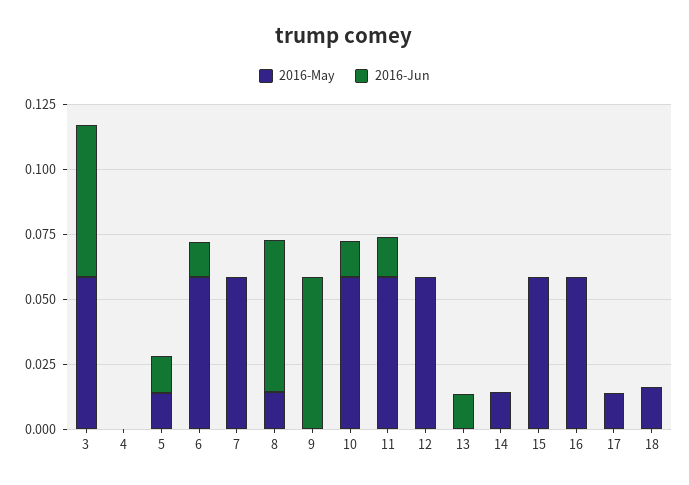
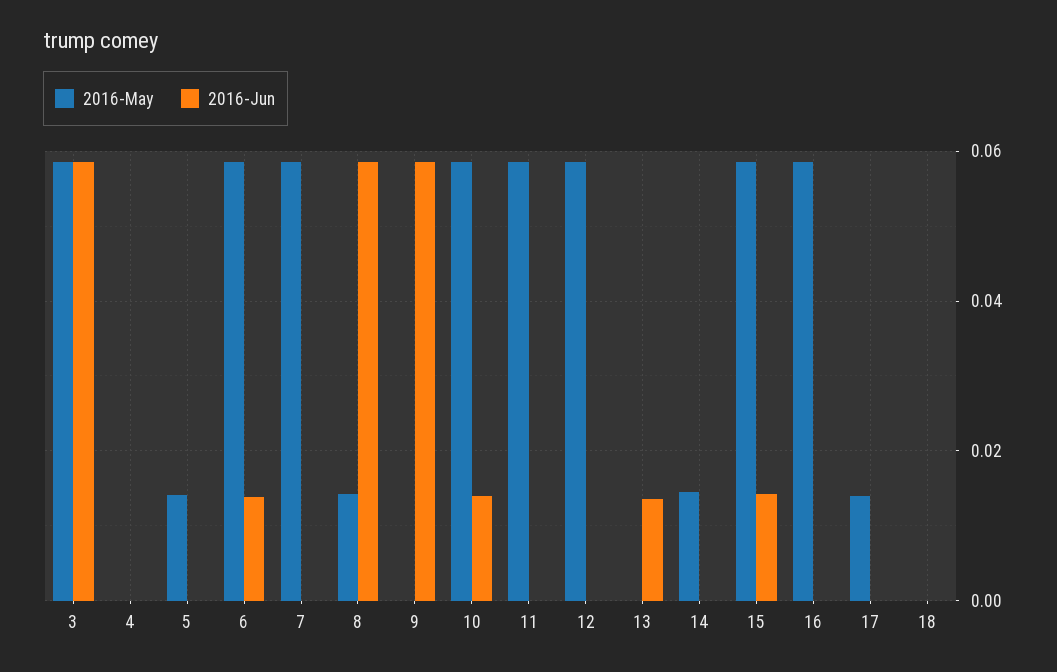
2016-Jun, 5: 0.015 -> 0
2016-Jun, 11: 0.015 -> 0
2016-Jun, 15: 0 -> 0.014
2016-May, 18: 0.015 -> 0

